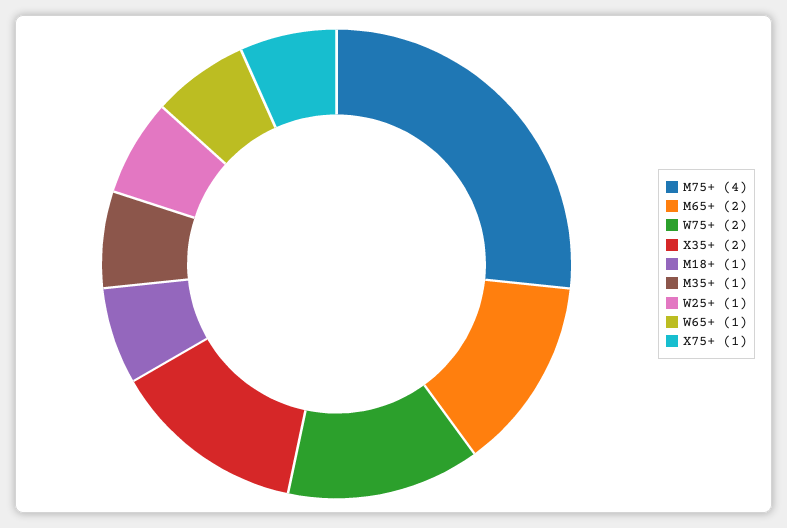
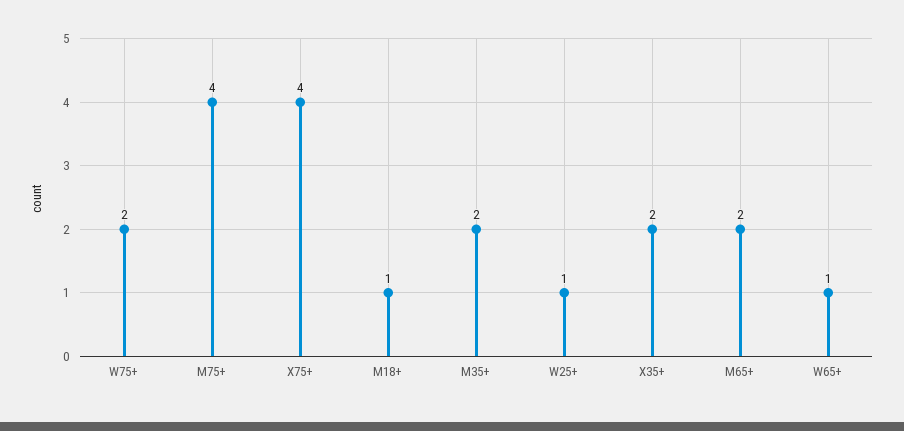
M35+: 1 -> 2
X75+: 1 -> 4

